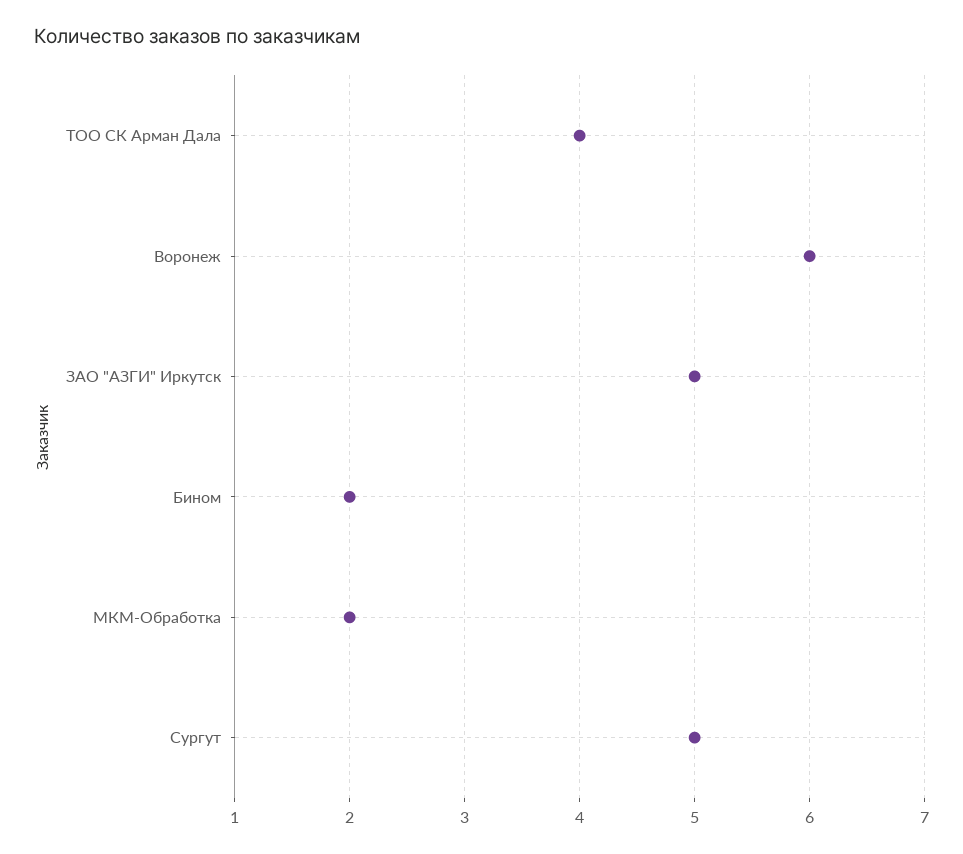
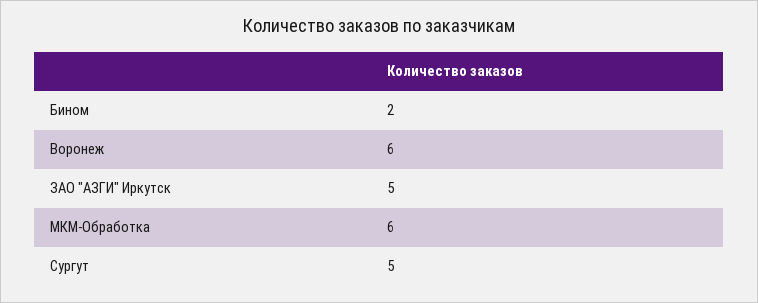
ТОО СК Арман Дала: 4 -> none
МКМ-Обработка: 2 -> 6

